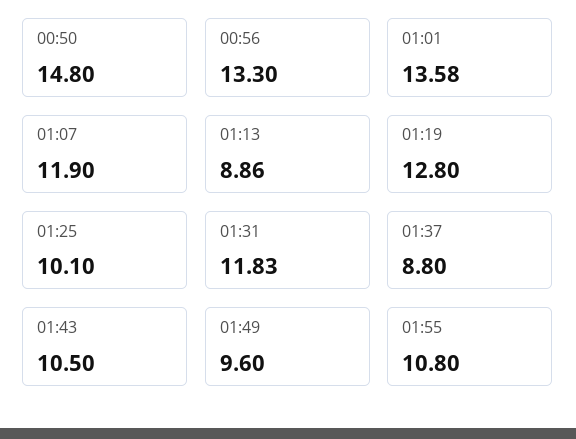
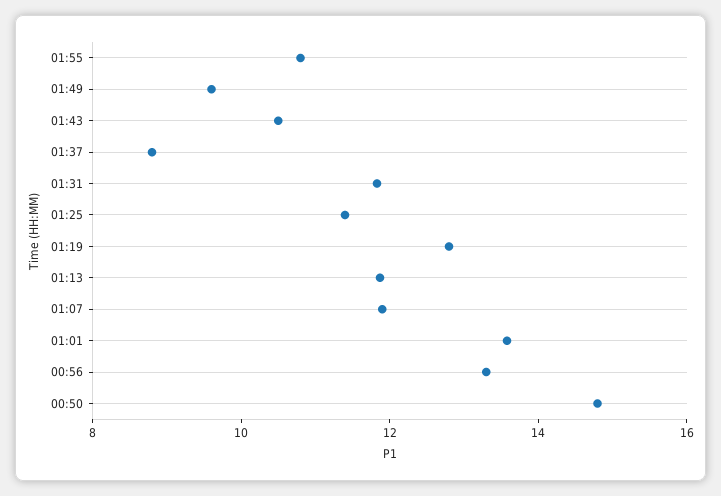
01:13: 8.86 -> 12
01:25: 10.1 -> 11.5

